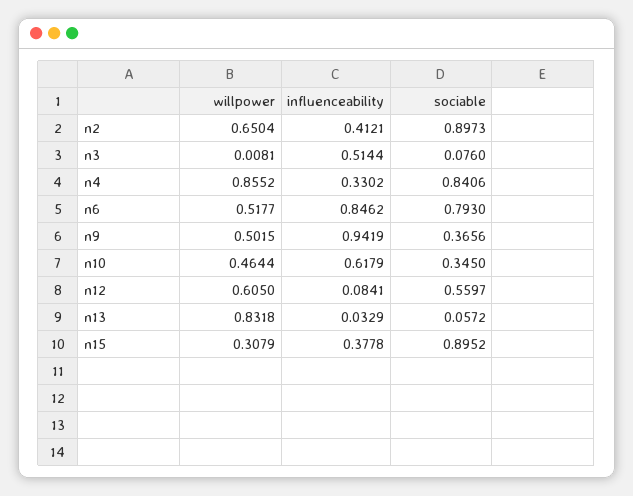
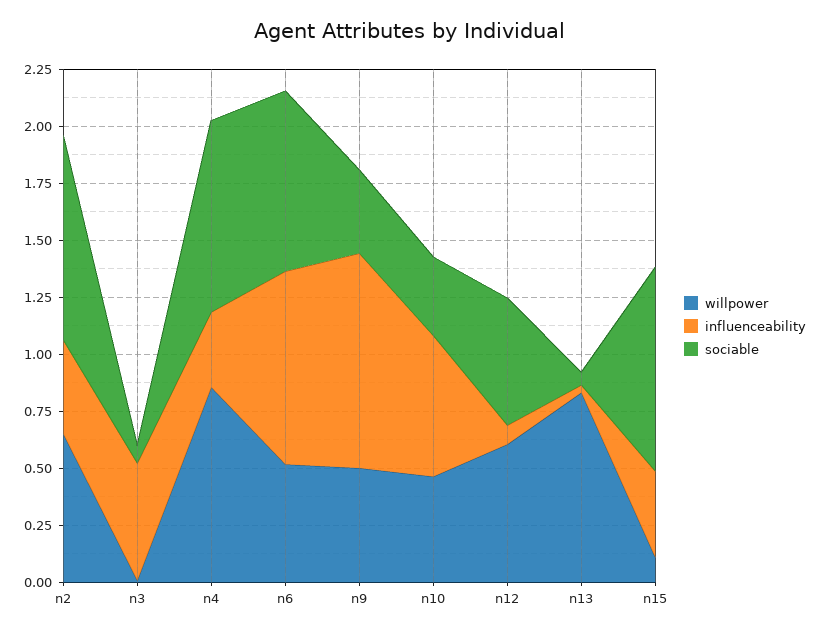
willpower, n15: 0.3079 -> 0.1

